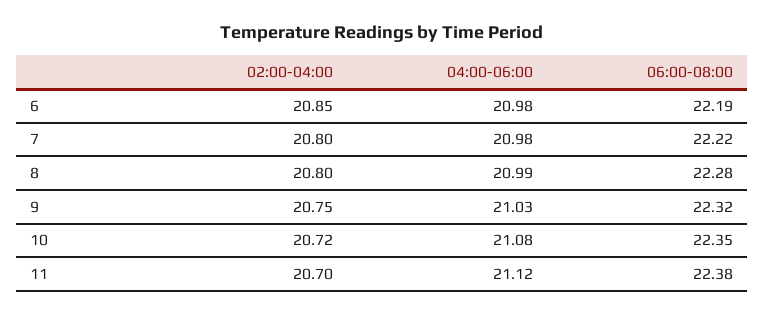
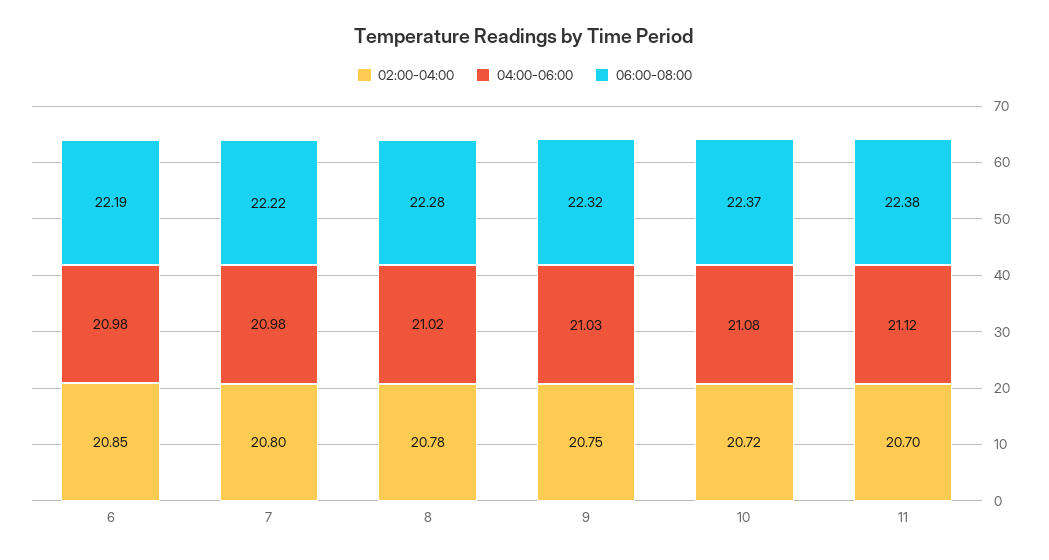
02:00-04:00, 8: 20.8 -> 20.78
04:00-06:00, 8: 20.99 -> 21.02
06:00-08:00, 10: 22.35 -> 22.37

